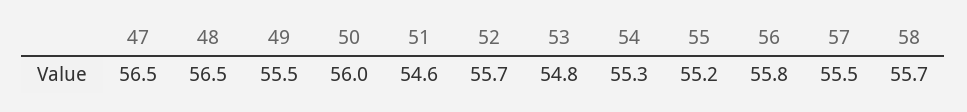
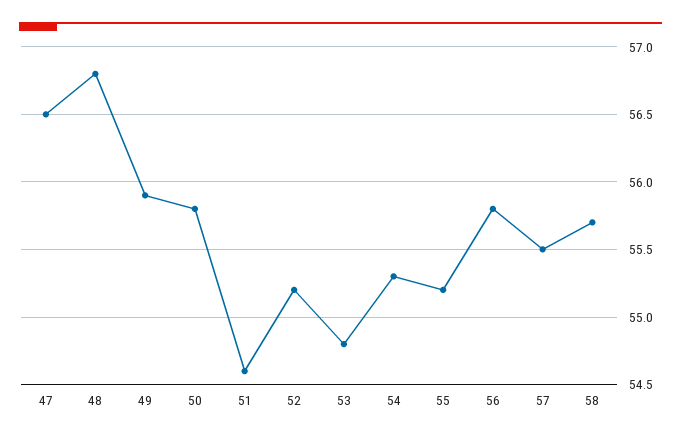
48: 56.5 -> 56.8
49: 55.5 -> 55.9
50: 56 -> 55.8
52: 55.7 -> 55.2

